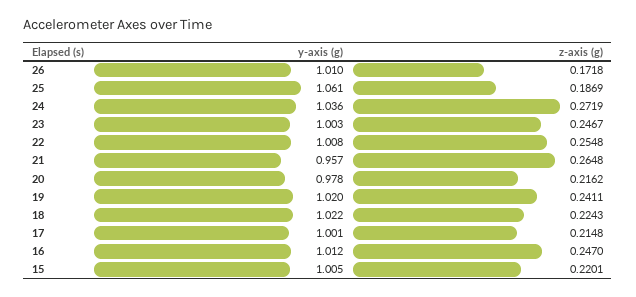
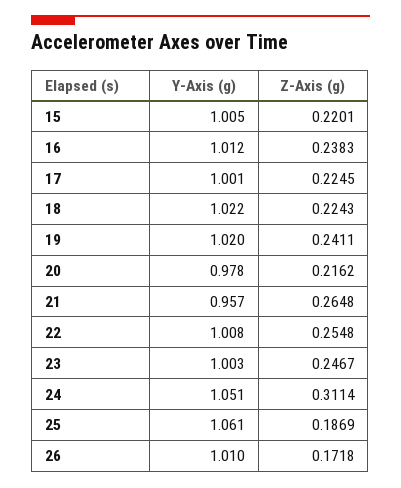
y-axis (g), 24: 1.036 -> 1.051
z-axis (g), 24: 0.2719 -> 0.3114
z-axis (g), 17: 0.2148 -> 0.2245
z-axis (g), 16: 0.247 -> 0.2383

